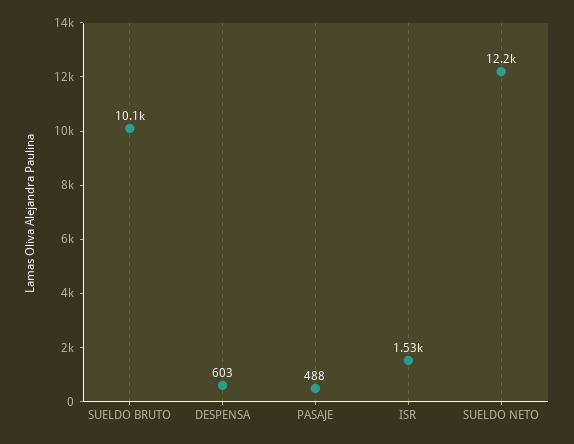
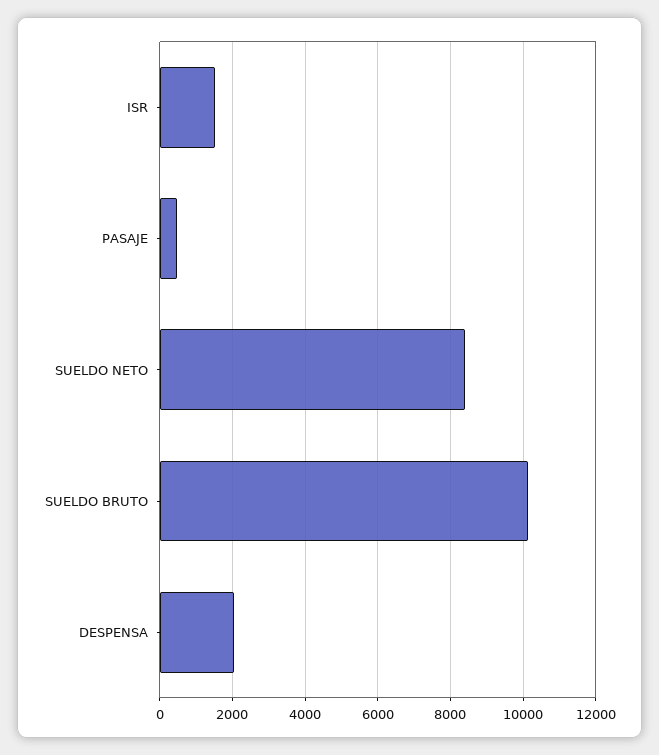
DESPENSA: 603 -> 2000
SUELDO NETO: 12200 -> 8400

